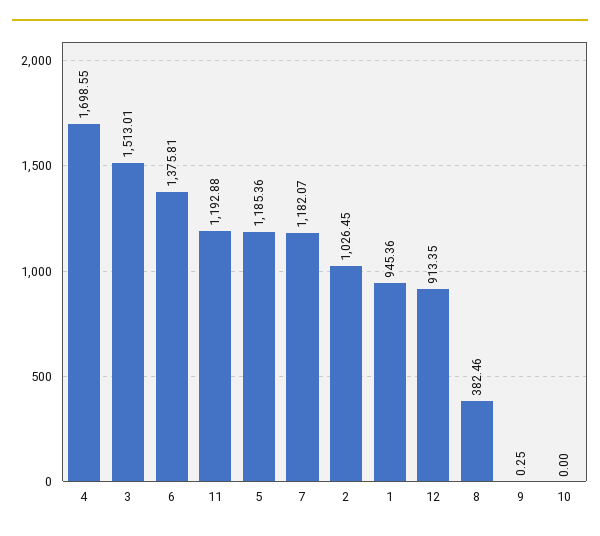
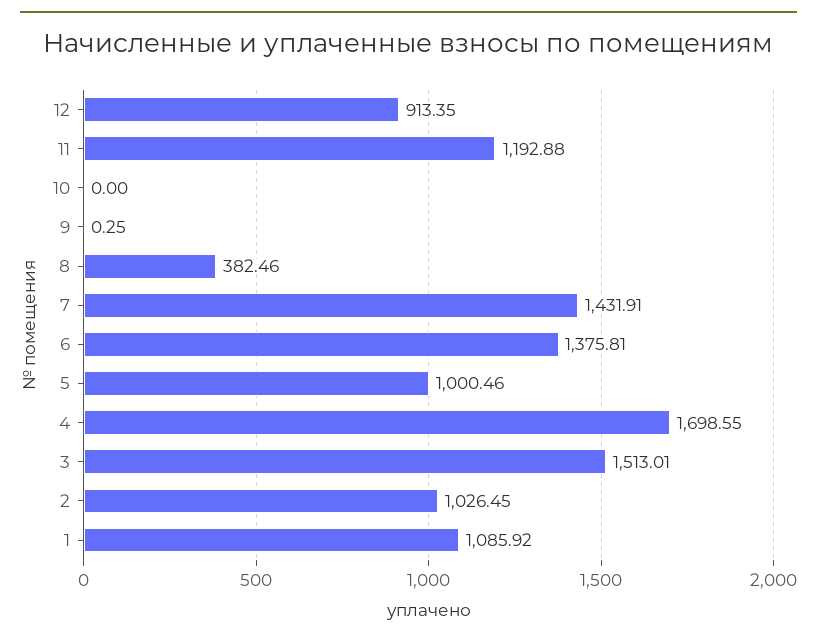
5: 1185.36 -> 1000.46
7: 1182.07 -> 1431.91
1: 945.36 -> 1085.92

